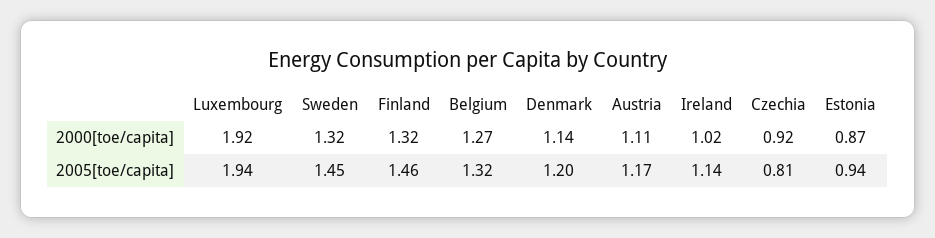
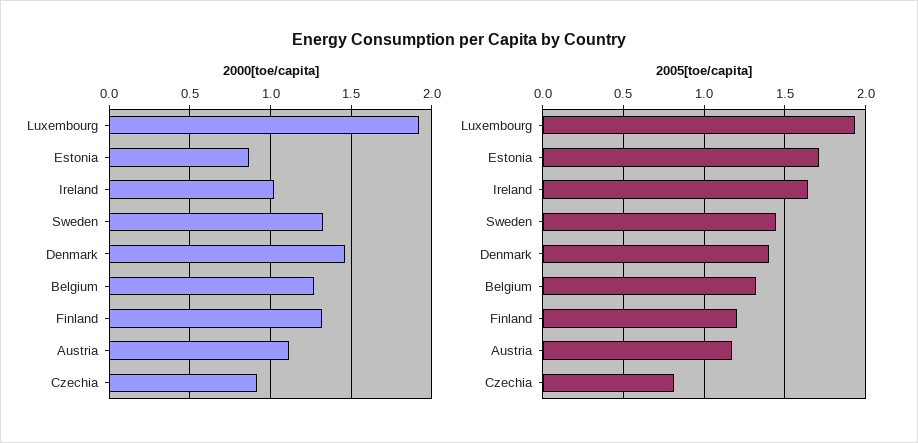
2000[toe/capita], Denmark: 1.14 -> 1.45
2005[toe/capita], Finland: 1.46 -> 1.2
2005[toe/capita], Denmark: 1.2 -> 1.4
2005[toe/capita], Ireland: 1.14 -> 1.65
2005[toe/capita], Estonia: 0.94 -> 1.7

